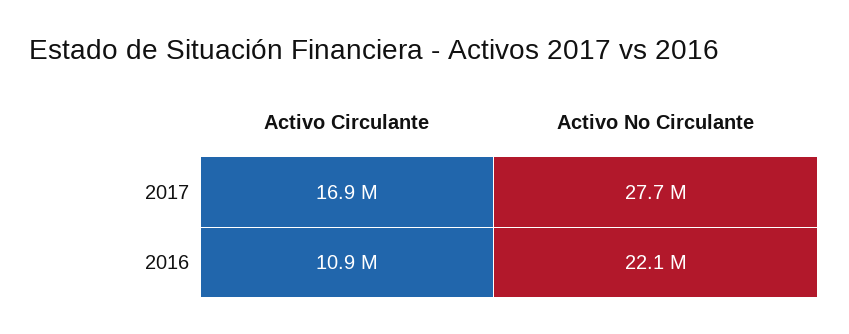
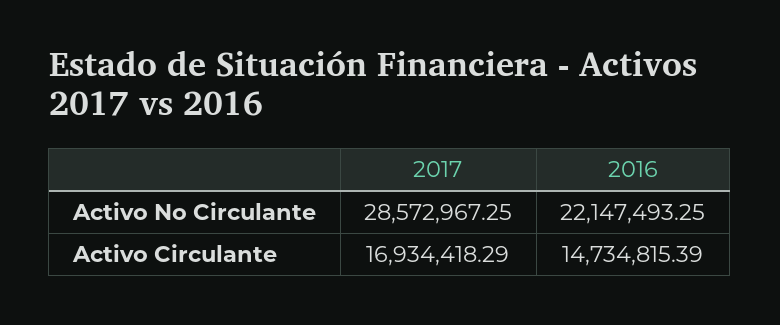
Activo No Circulante, 2017: 27700000 -> 28572967.25
Activo Circulante, 2016: 10900000 -> 14734815.39

